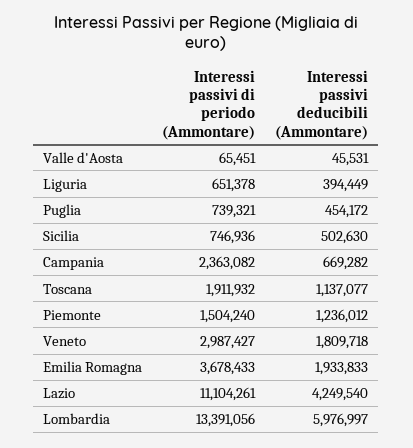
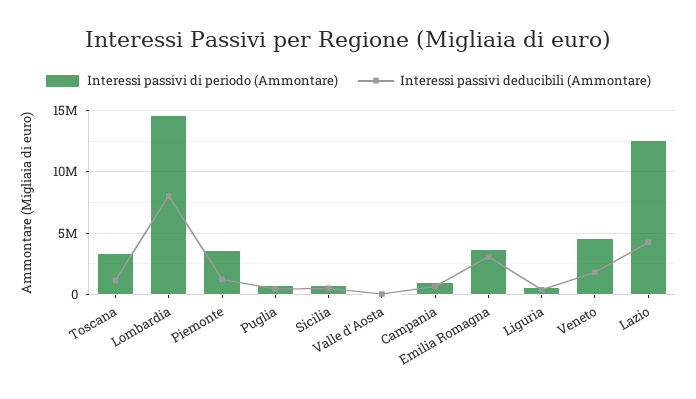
Interessi passivi di periodo (Ammontare), Campania: 2363082 -> 1000000
Interessi passivi di periodo (Ammontare), Toscana: 1911932 -> 3500000
Interessi passivi di periodo (Ammontare), Piemonte: 1504240 -> 3500000
Interessi passivi di periodo (Ammontare), Veneto: 2987427 -> 4500000
Interessi passivi deducibili (Ammontare), Emilia Romagna: 1933833 -> 3000000
Interessi passivi di periodo (Ammontare), Lazio: 11104261 -> 12500000
Interessi passivi di periodo (Ammontare), Lombardia: 13391056 -> 14500000
Interessi passivi deducibili (Ammontare), Lombardia: 5976997 -> 8000000

